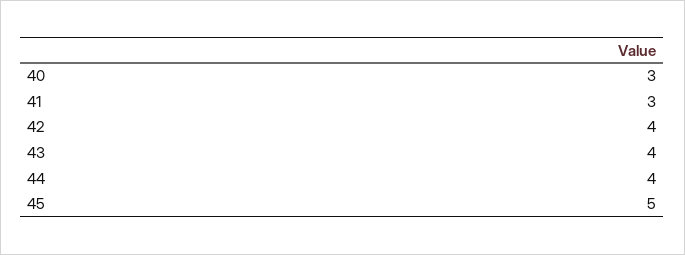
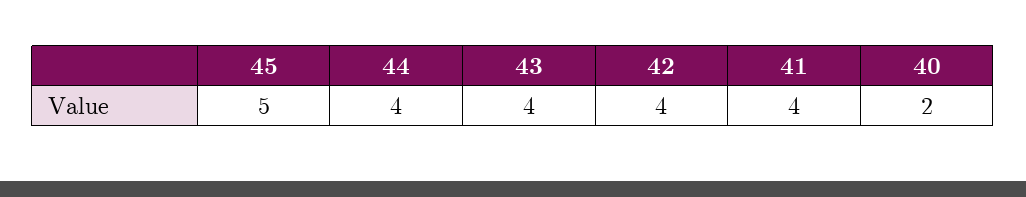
40: 3 -> 2
41: 3 -> 4

